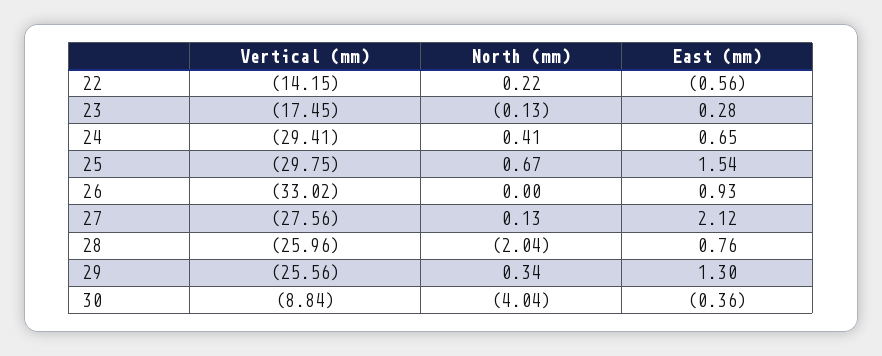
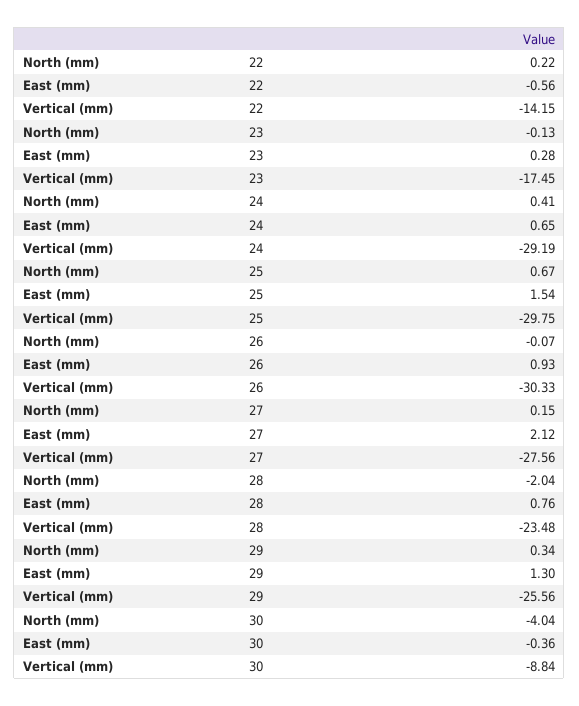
Vertical (mm), 24: -29.41 -> -29.19
Vertical (mm), 26: -33.02 -> -30.33
North (mm), 26: 0 -> -0.07
North (mm), 27: 0.13 -> 0.15
Vertical (mm), 28: -25.96 -> -23.48

